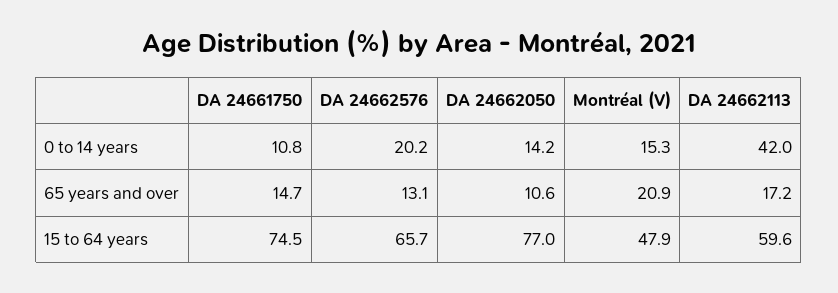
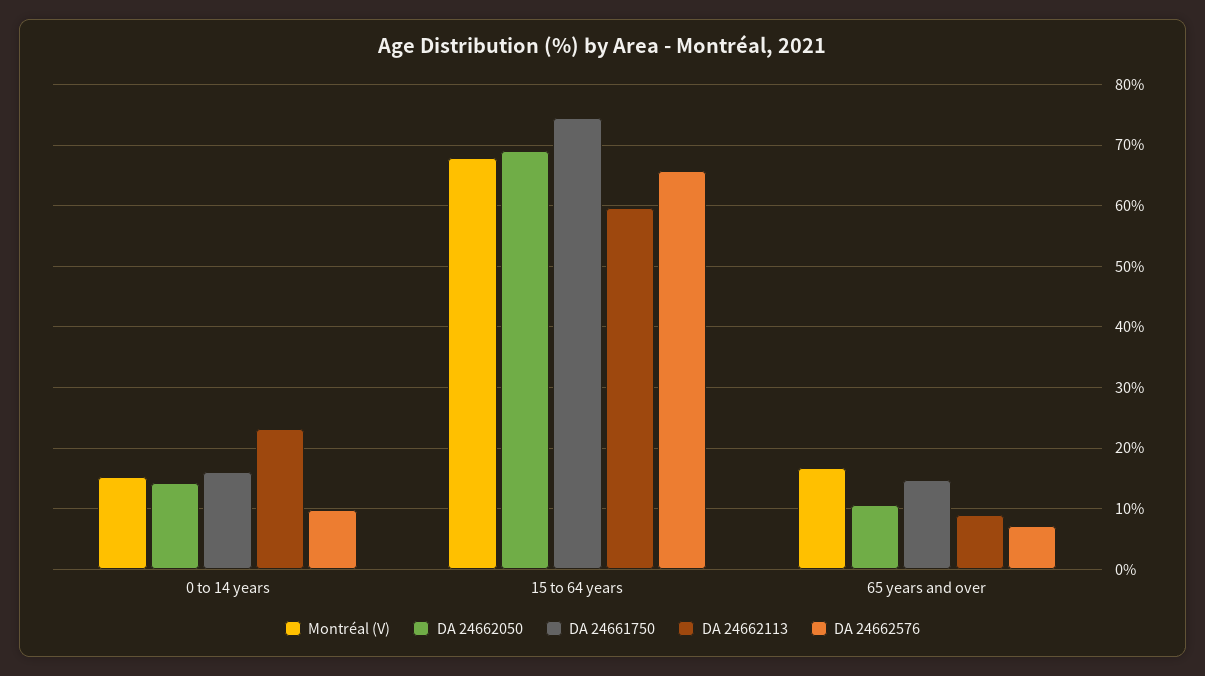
DA 24661750, 0 to 14 years: 10.8 -> 16
DA 24662576, 0 to 14 years: 20.2 -> 10
DA 24662113, 0 to 14 years: 42 -> 23
DA 24662576, 65 years and over: 13.1 -> 7
Montréal (V), 65 years and over: 20.9 -> 17
DA 24662113, 65 years and over: 17.2 -> 9
DA 24662050, 15 to 64 years: 77 -> 69
Montréal (V), 15 to 64 years: 47.9 -> 68

